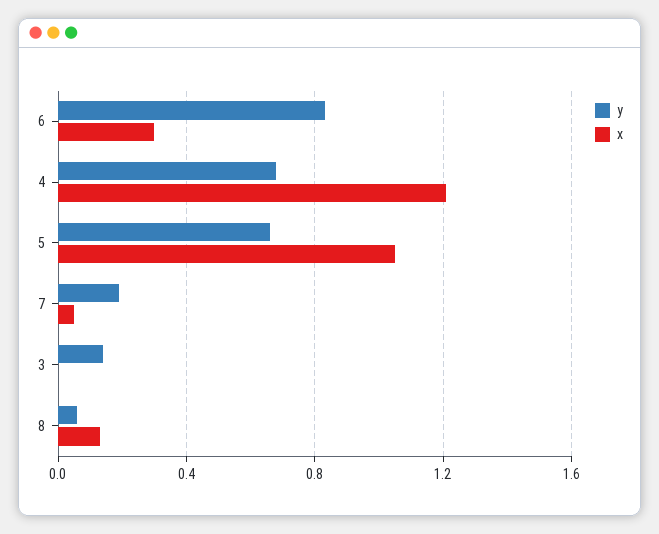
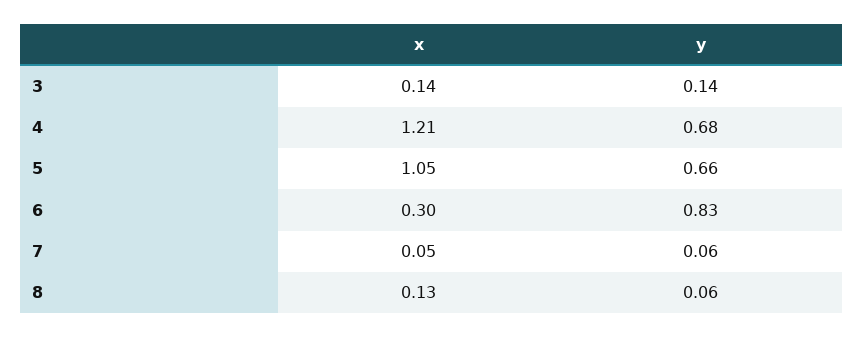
y, 7: 0.2 -> 0.06
x, 3: 0 -> 0.14

